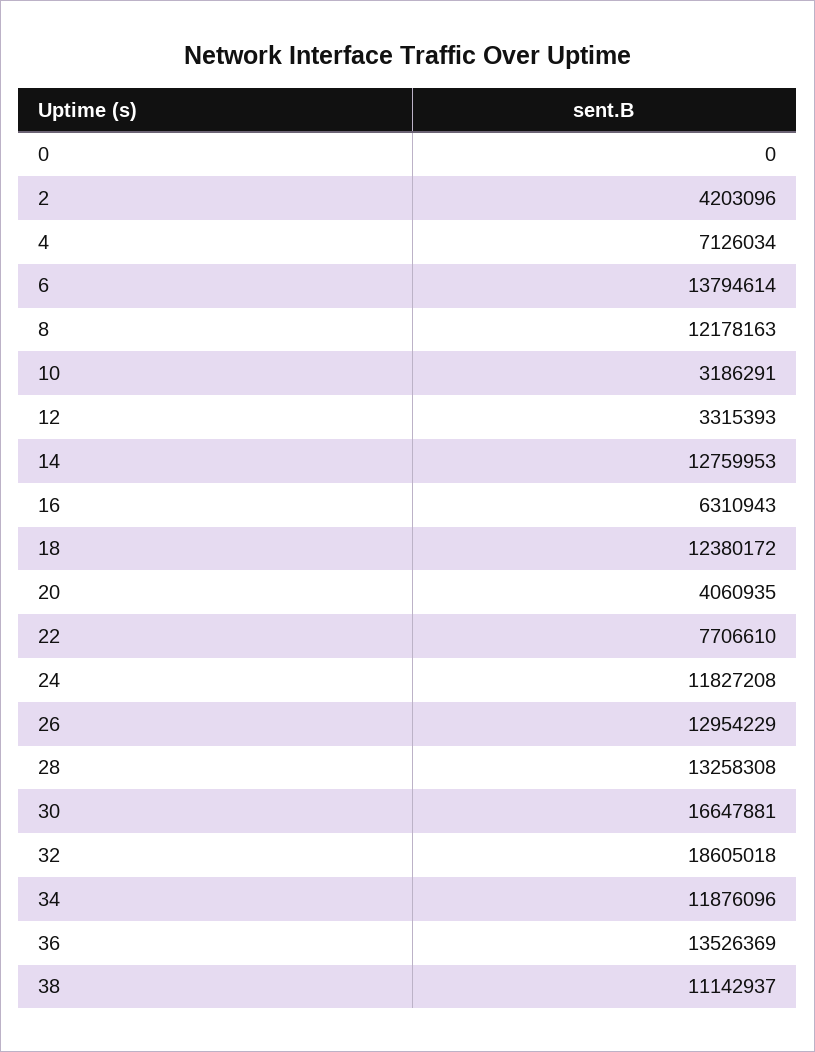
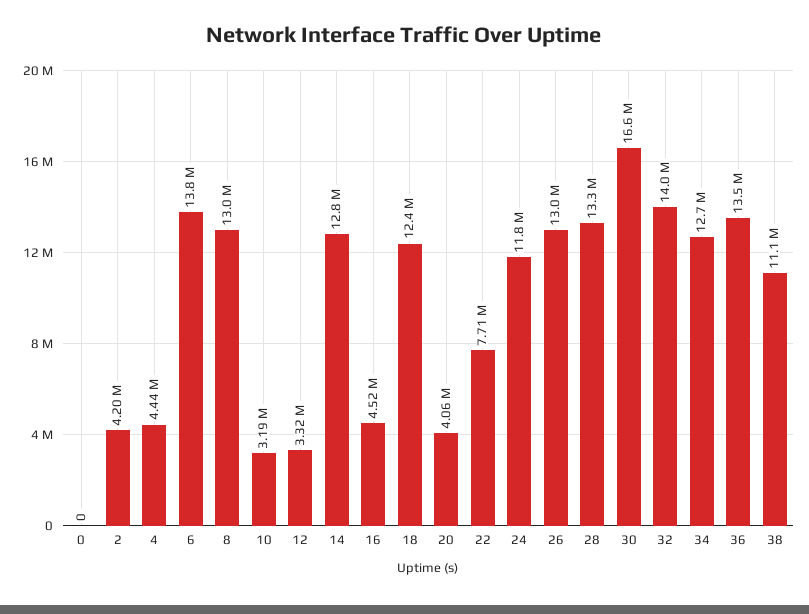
4: 7126034 -> 4440000
8: 12178163 -> 13000000
16: 6310943 -> 4520000
32: 18605018 -> 14000000
34: 11876096 -> 12700000

